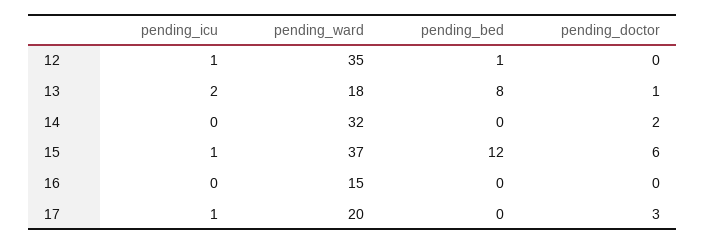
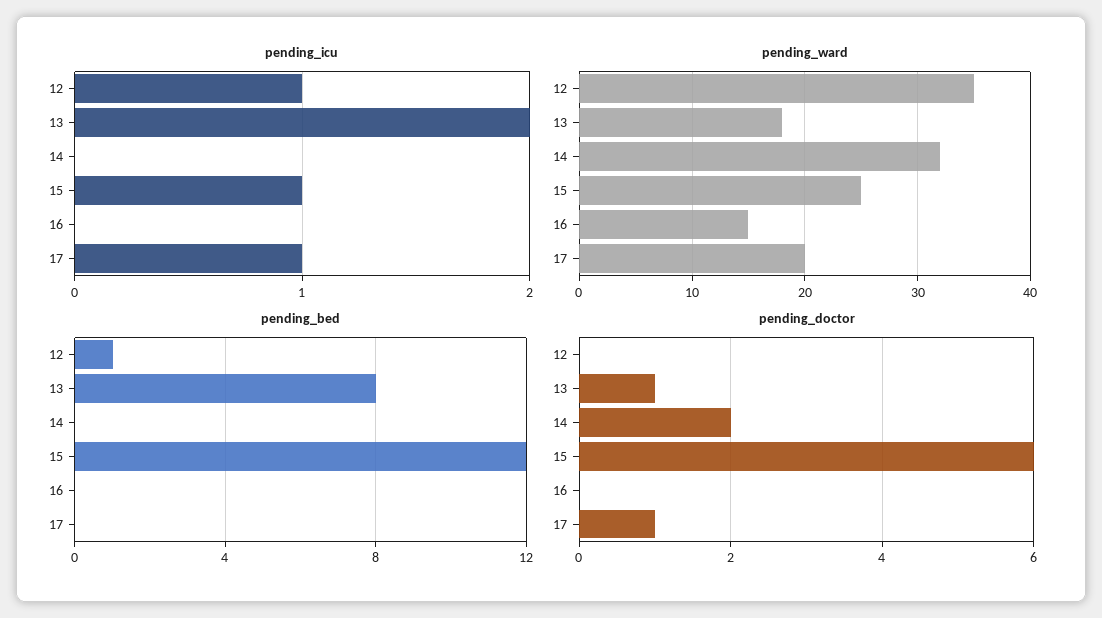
pending_ward, 15: 37 -> 25
pending_doctor, 17: 3 -> 1

